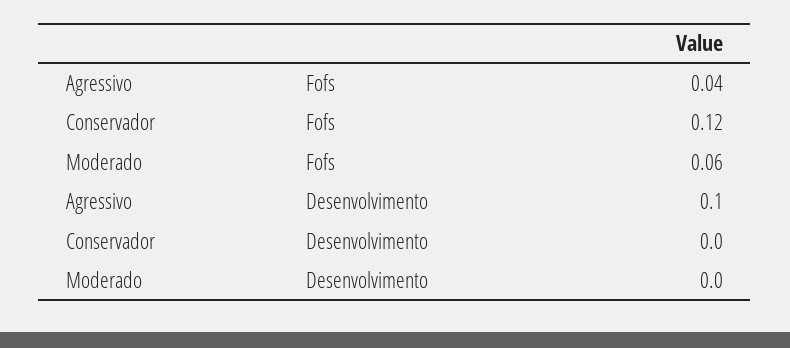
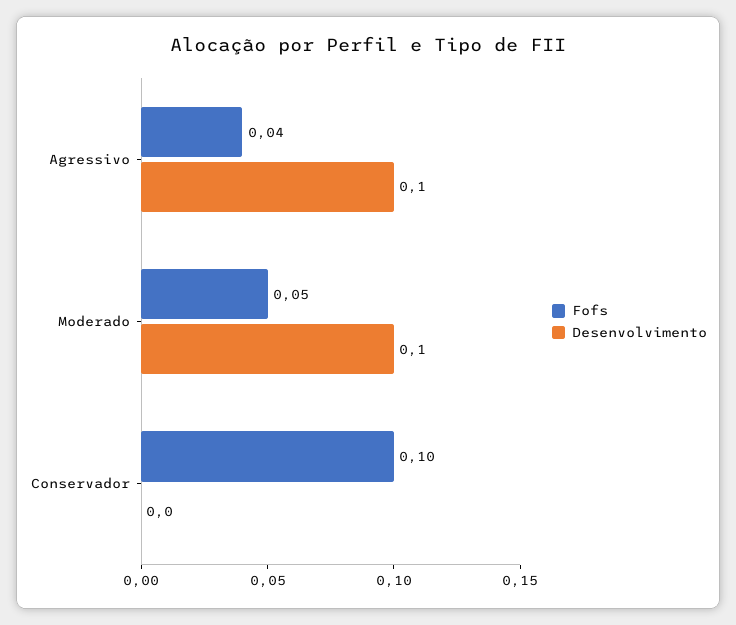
Fofs, Conservador: 0.12 -> 0.1
Fofs, Moderado: 0.06 -> 0.05
Desenvolvimento, Moderado: 0 -> 0.1

